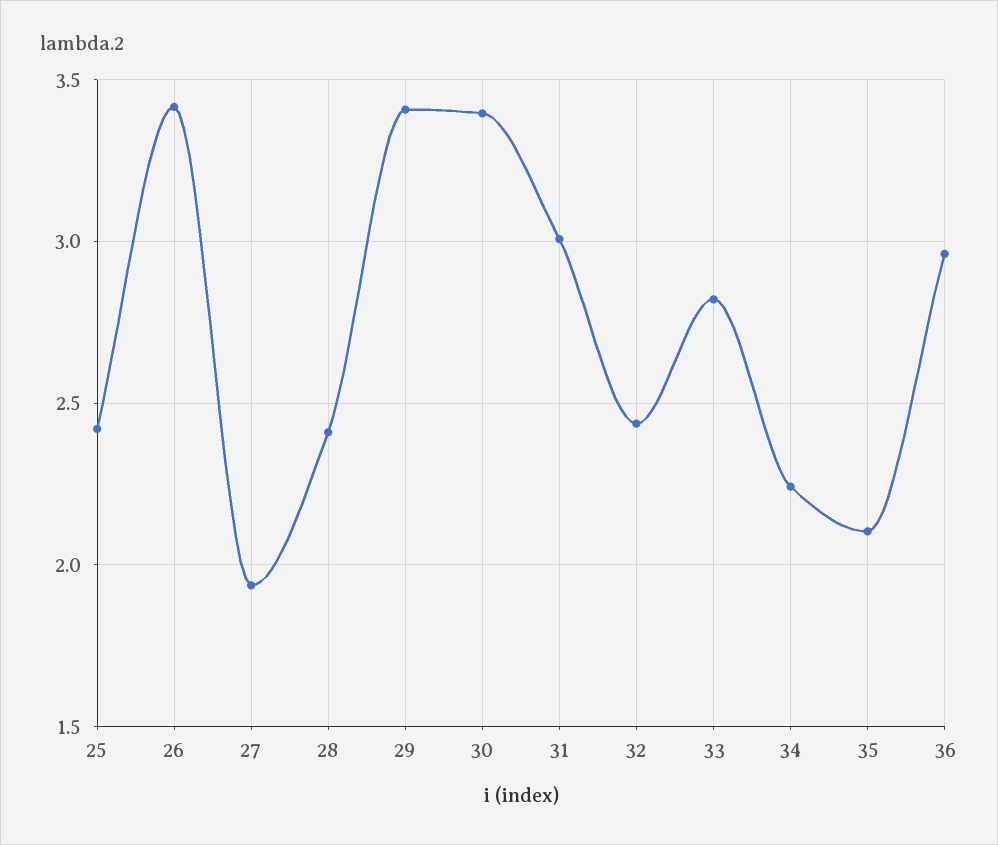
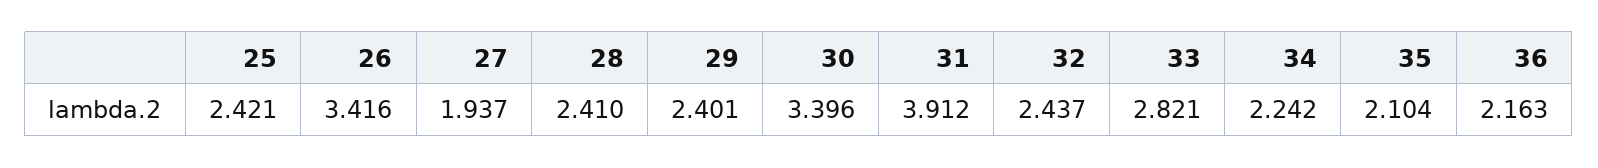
29: 3.4 -> 2.401
31: 3 -> 3.912
36: 2.95 -> 2.163

